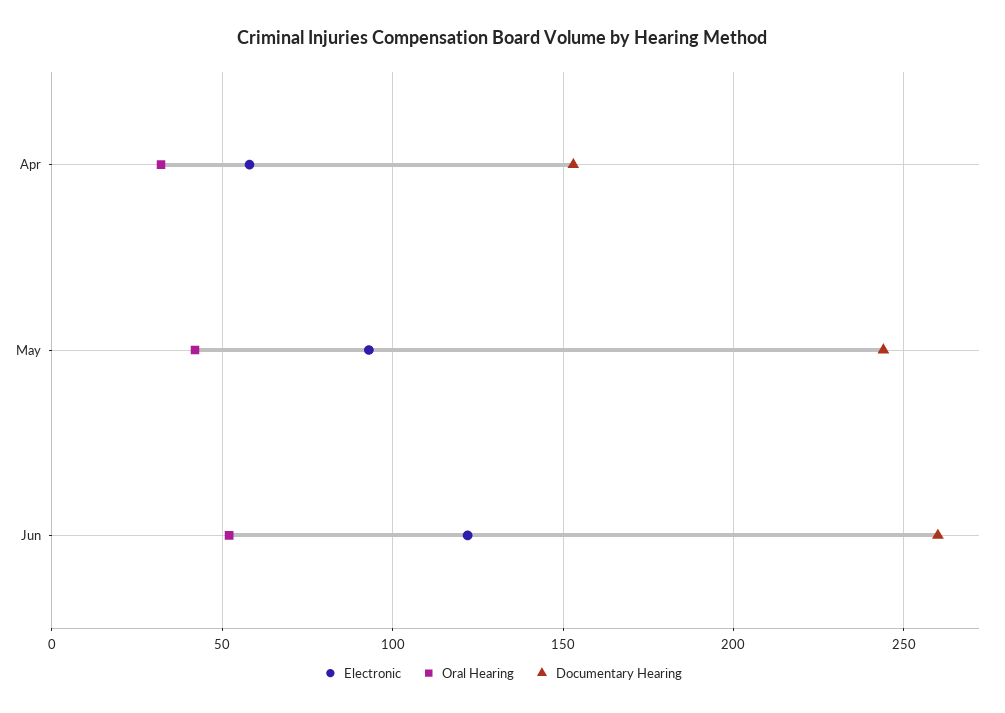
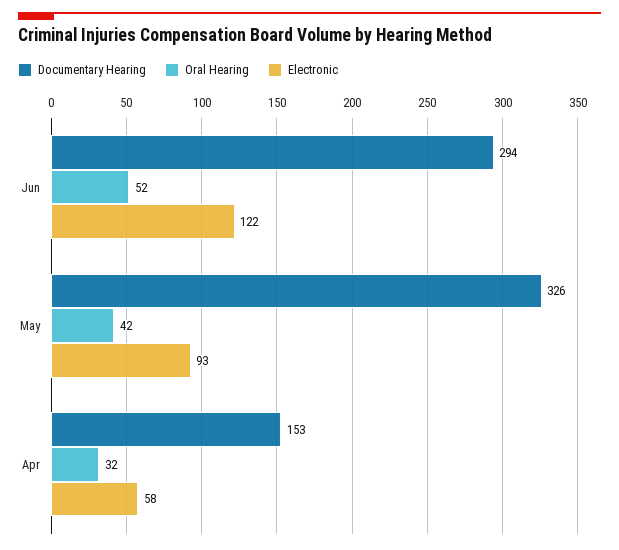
Documentary Hearing, May: 245 -> 326
Documentary Hearing, Jun: 260 -> 294

